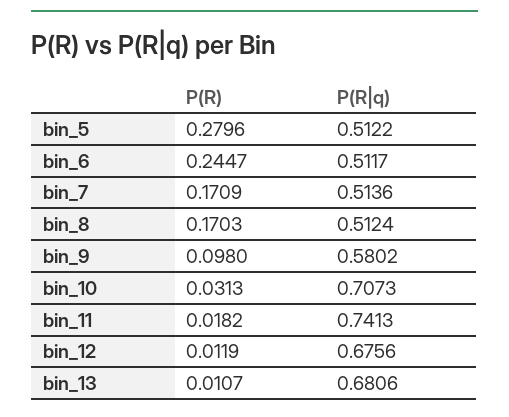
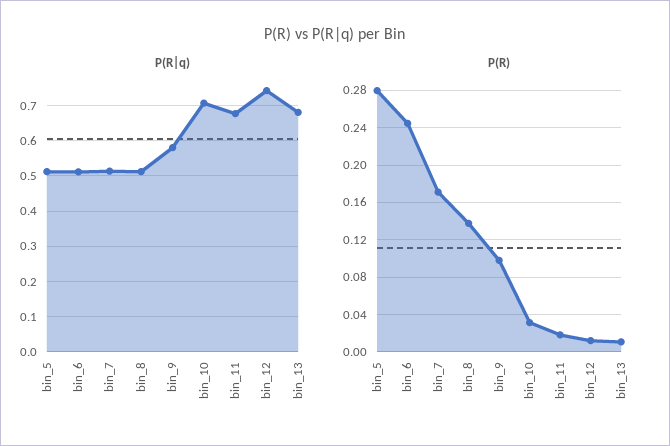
P(R), bin_8: 0.1703 -> 0.14
P(R|q), bin_11: 0.7413 -> 0.68
P(R|q), bin_12: 0.6756 -> 0.74

